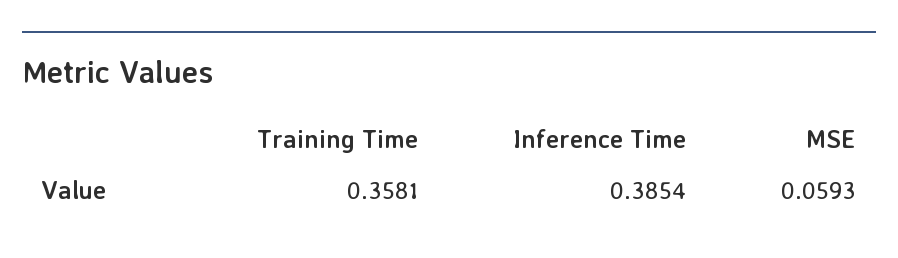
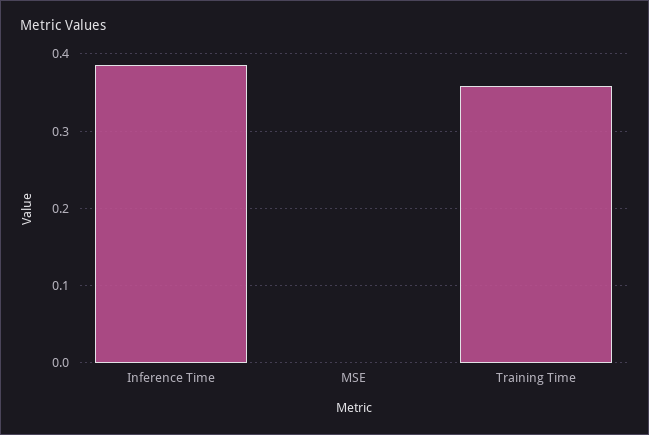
MSE: 0.0593 -> 0

